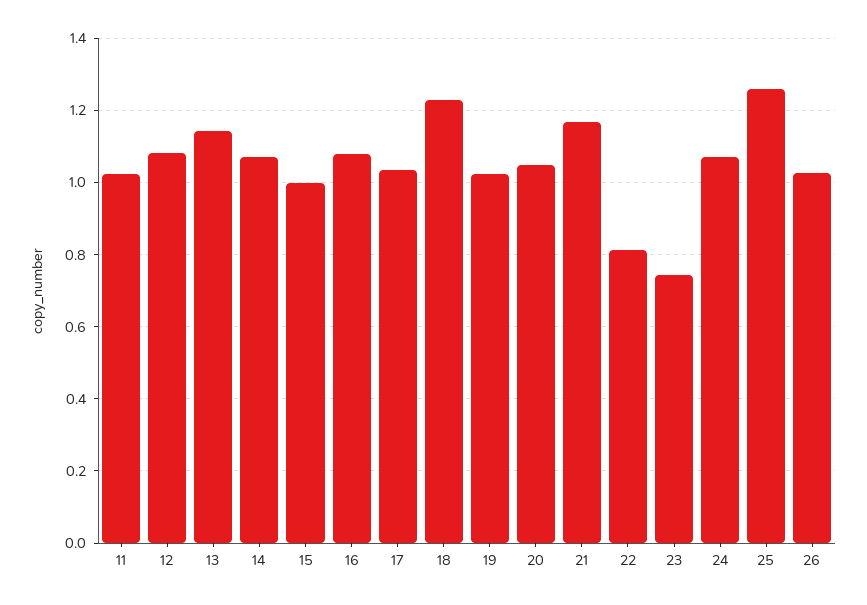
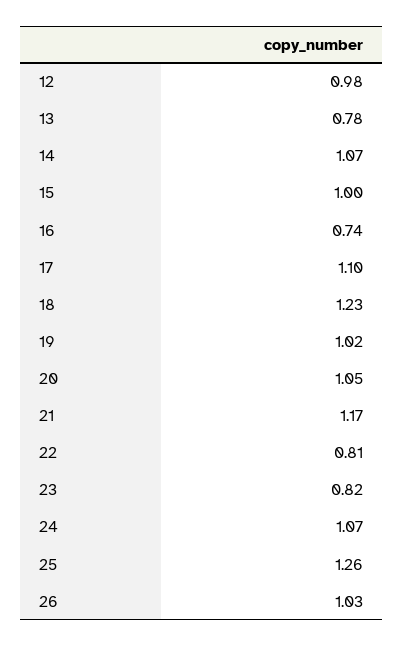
11: 1.02 -> none
12: 1.08 -> 0.98
13: 1.14 -> 0.78
16: 1.08 -> 0.74
17: 1.04 -> 1.1
23: 0.74 -> 0.82

